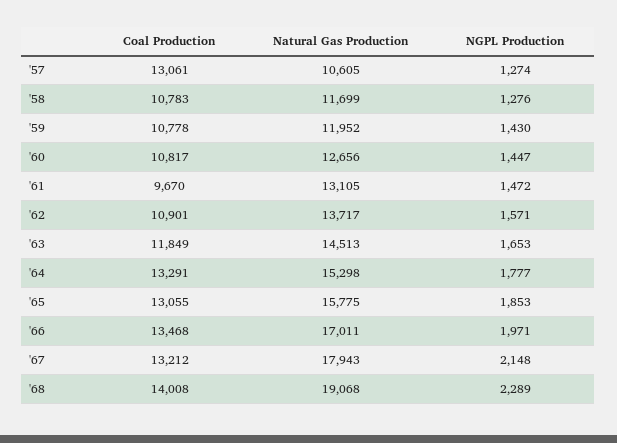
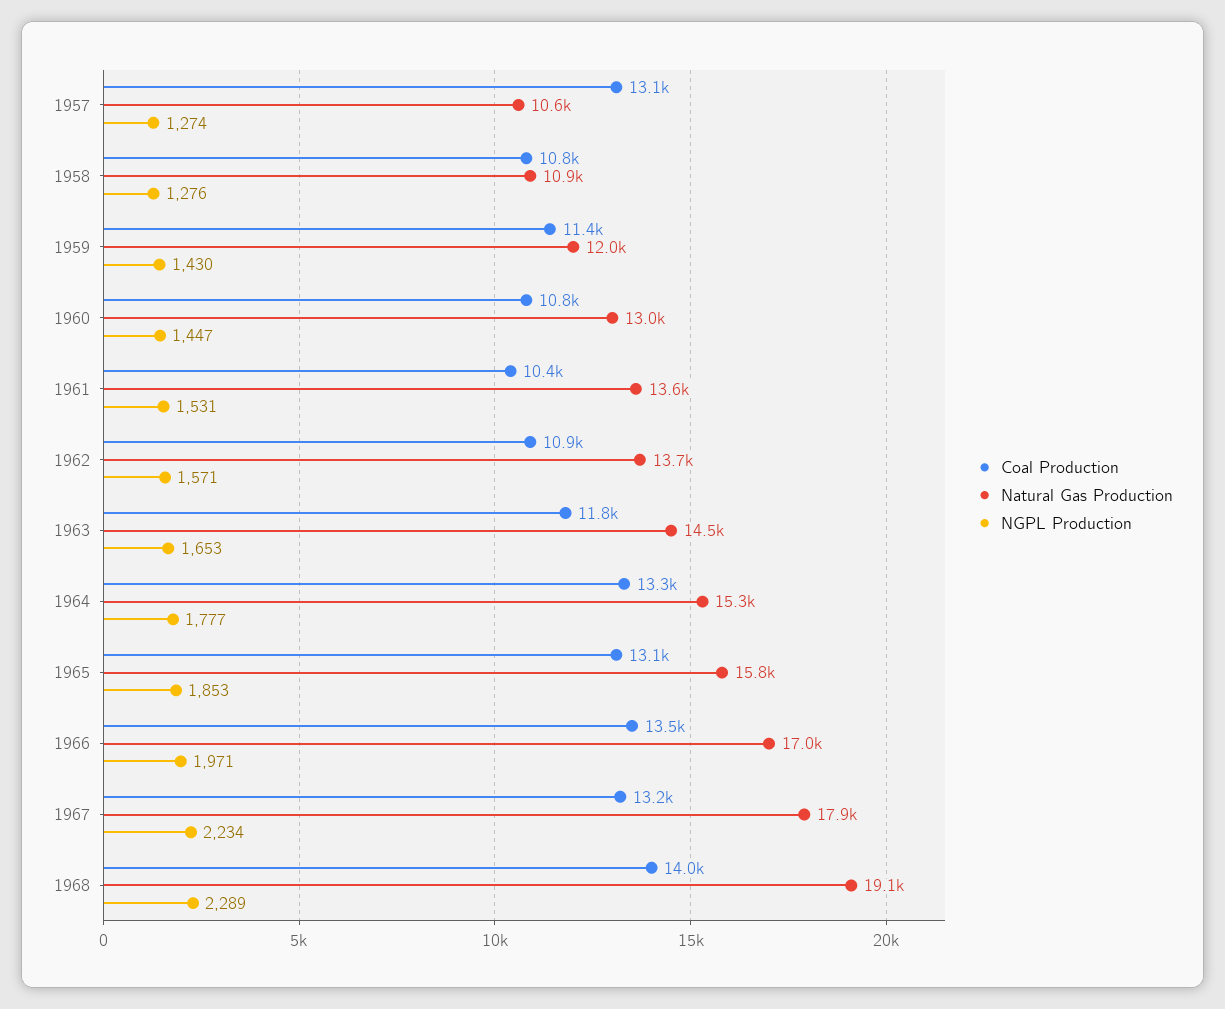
Natural Gas Production, '58: 11699 -> 10900
Coal Production, '59: 10778 -> 11400
Natural Gas Production, '60: 12656 -> 13000
Coal Production, '61: 9670 -> 10400
Natural Gas Production, '61: 13105 -> 13600
NGPL Production, '61: 1472 -> 1531
NGPL Production, '67: 2148 -> 2234

